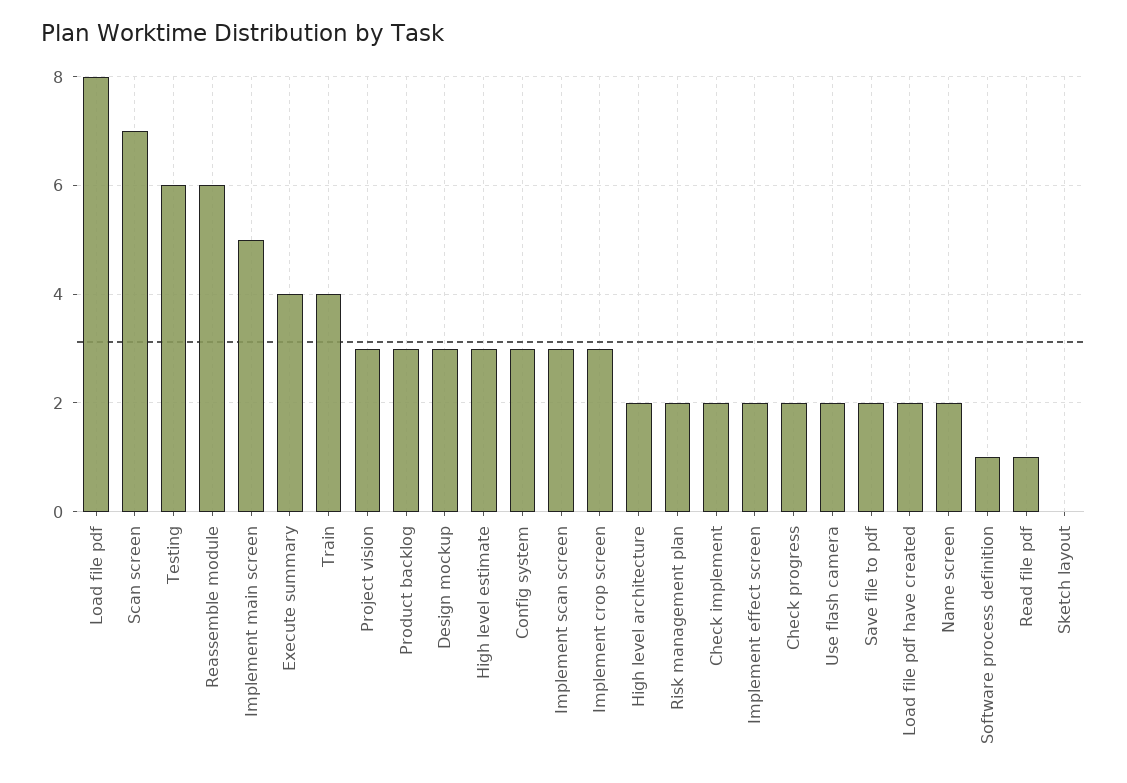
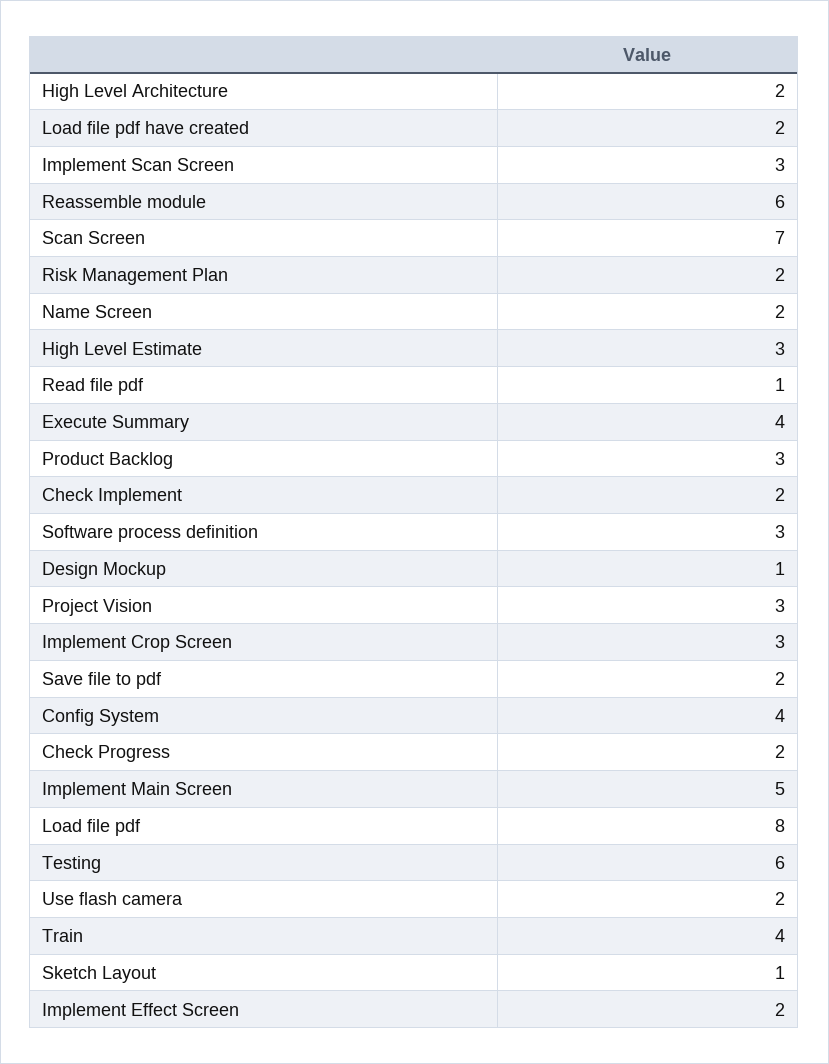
Design mockup: 3 -> 1
Config system: 3 -> 4
Software process definition: 1 -> 3
Sketch layout: 0 -> 1

